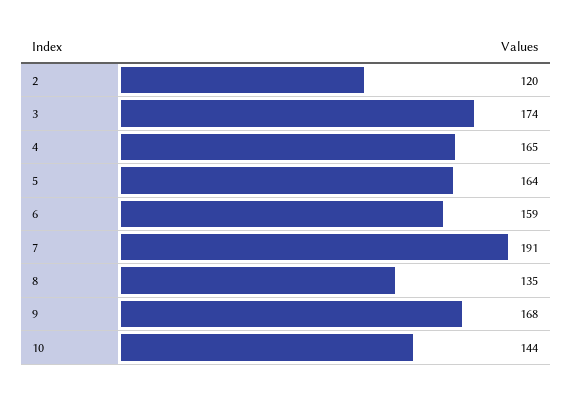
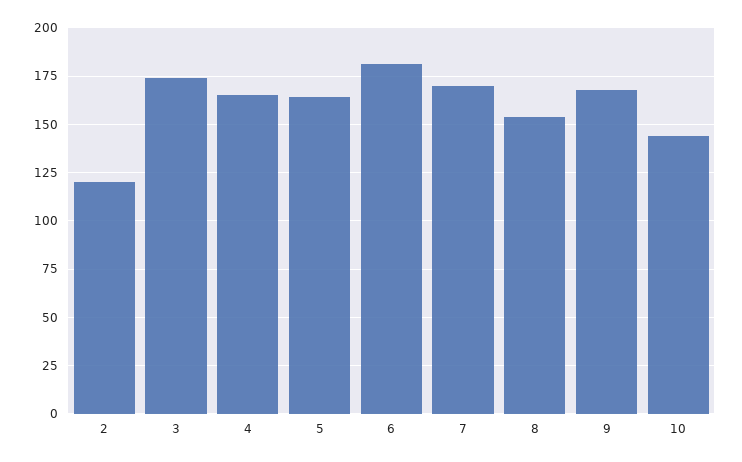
6: 159 -> 180
7: 191 -> 170
8: 135 -> 155

